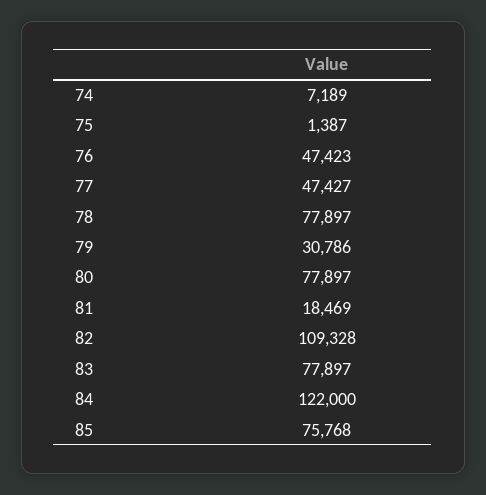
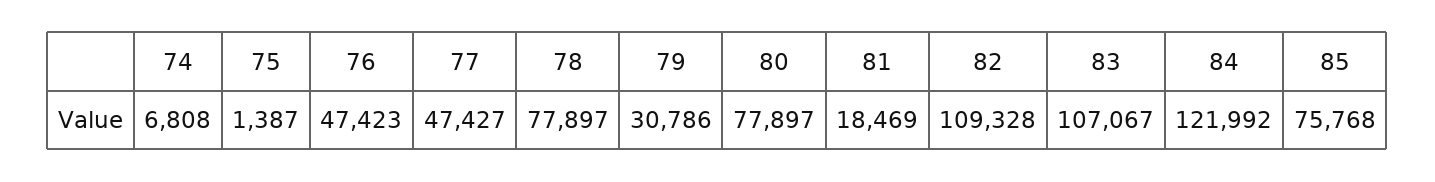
74: 7189 -> 6808
83: 77897 -> 107067
84: 122000 -> 121992

